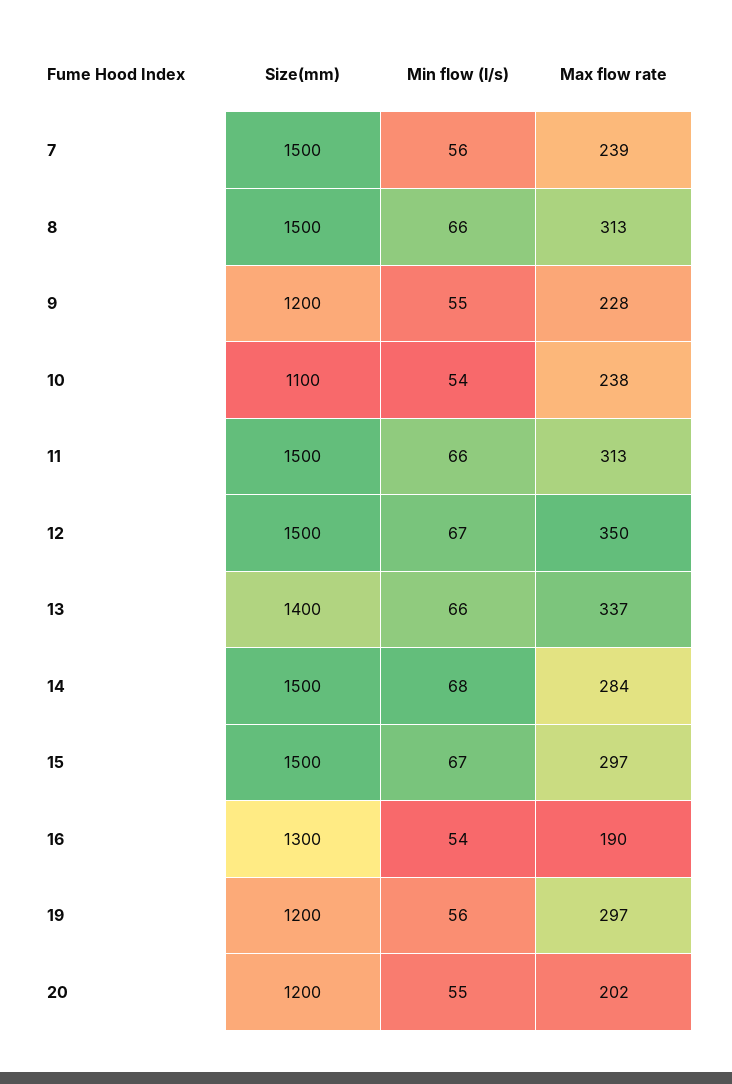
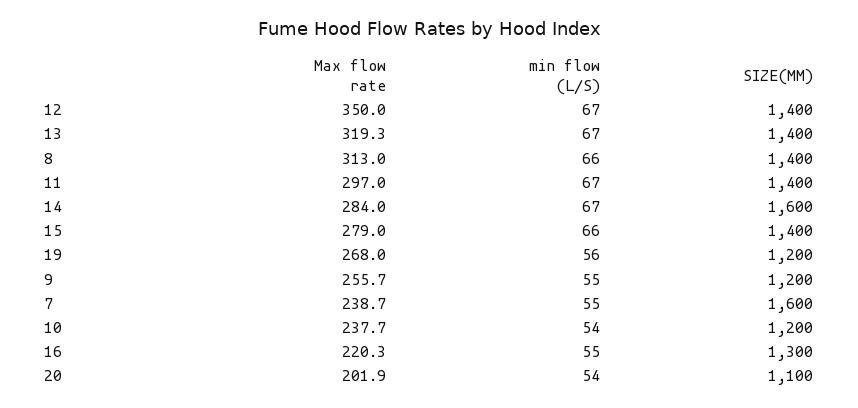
Size(mm), 7: 1500 -> 1600
Min flow (l/s), 7: 56 -> 55
Size(mm), 8: 1500 -> 1400
Max flow rate, 9: 228 -> 255.7
Size(mm), 10: 1100 -> 1200
Size(mm), 11: 1500 -> 1400
Min flow (l/s), 11: 66 -> 67
Max flow rate, 11: 313 -> 297
Size(mm), 12: 1500 -> 1400
Min flow (l/s), 13: 66 -> 67
Max flow rate, 13: 337 -> 319.3
Size(mm), 14: 1500 -> 1600
Min flow (l/s), 14: 68 -> 67
Size(mm), 15: 1500 -> 1400
Min flow (l/s), 15: 67 -> 66
Max flow rate, 15: 297 -> 279
Min flow (l/s), 16: 54 -> 55
Max flow rate, 16: 190 -> 220.3
Max flow rate, 19: 297 -> 268
Size(mm), 20: 1200 -> 1100
Min flow (l/s), 20: 55 -> 54

